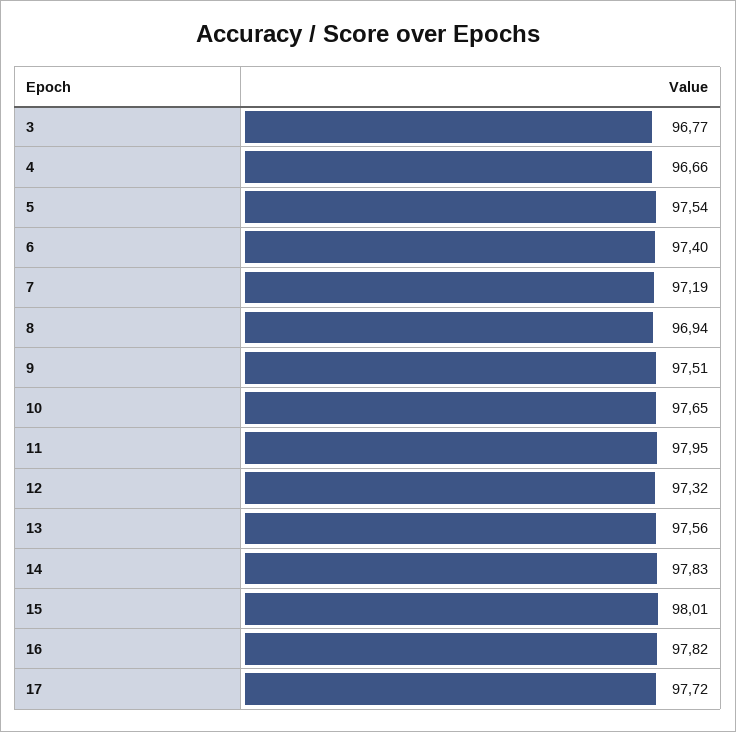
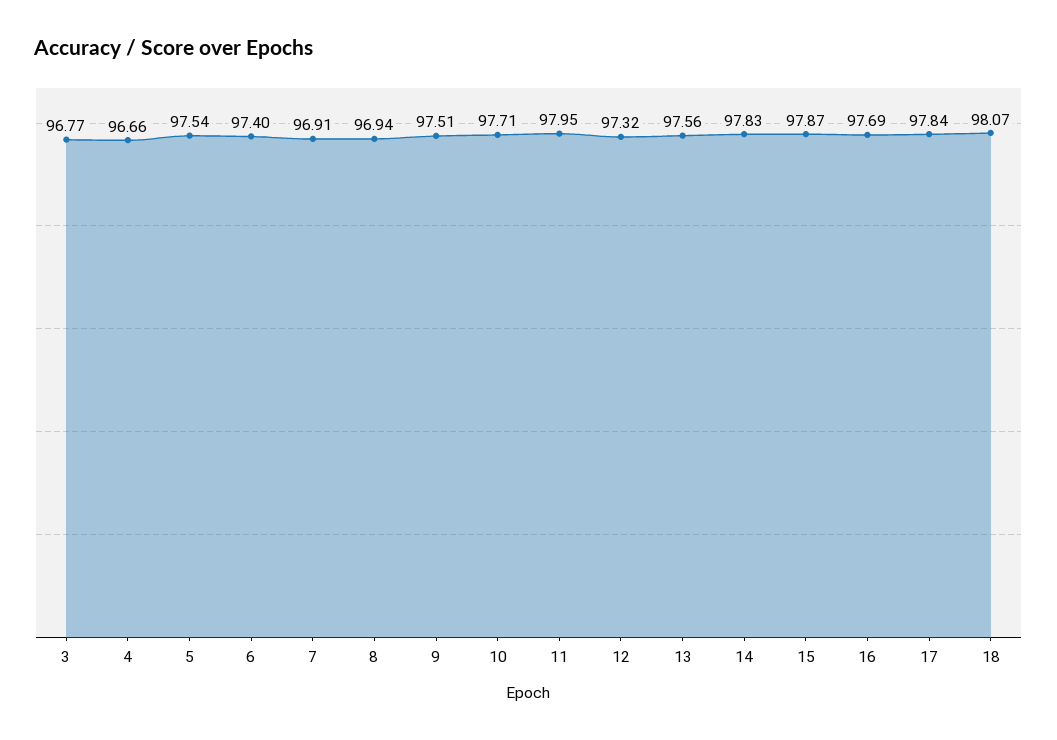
7: 97.19 -> 96.91
10: 97.65 -> 97.71
15: 98.01 -> 97.87
16: 97.82 -> 97.69
17: 97.72 -> 97.84
18: none -> 98.07

